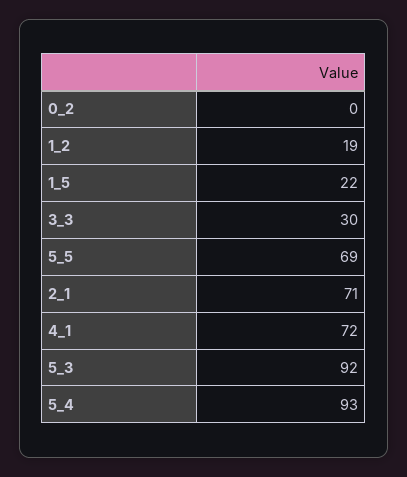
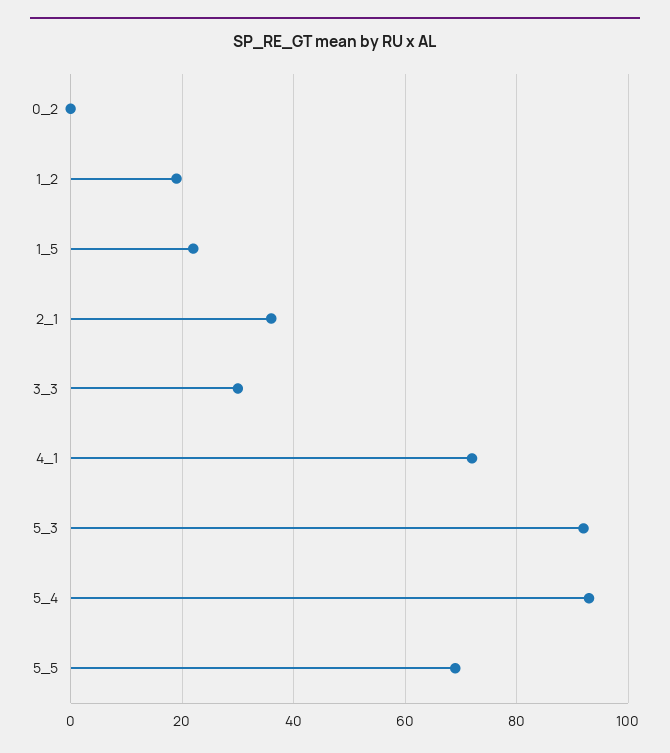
2_1: 71 -> 35

